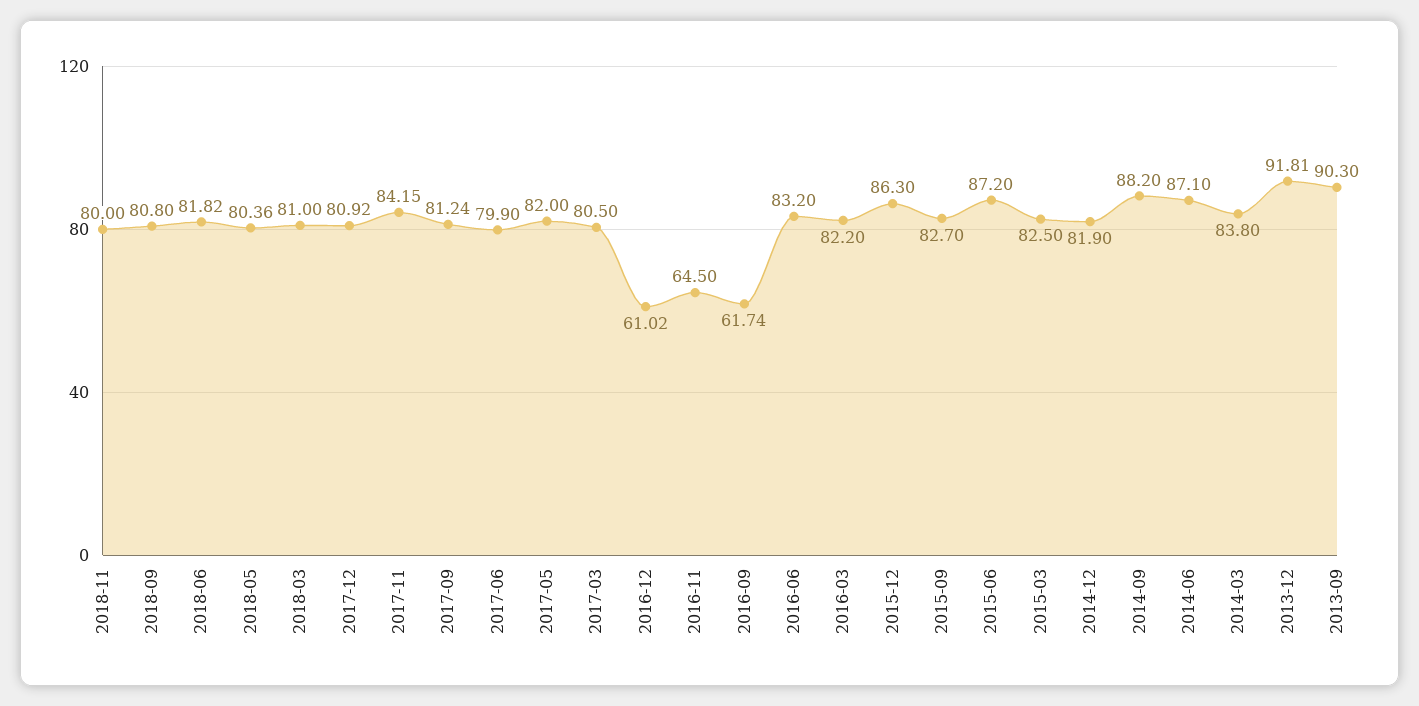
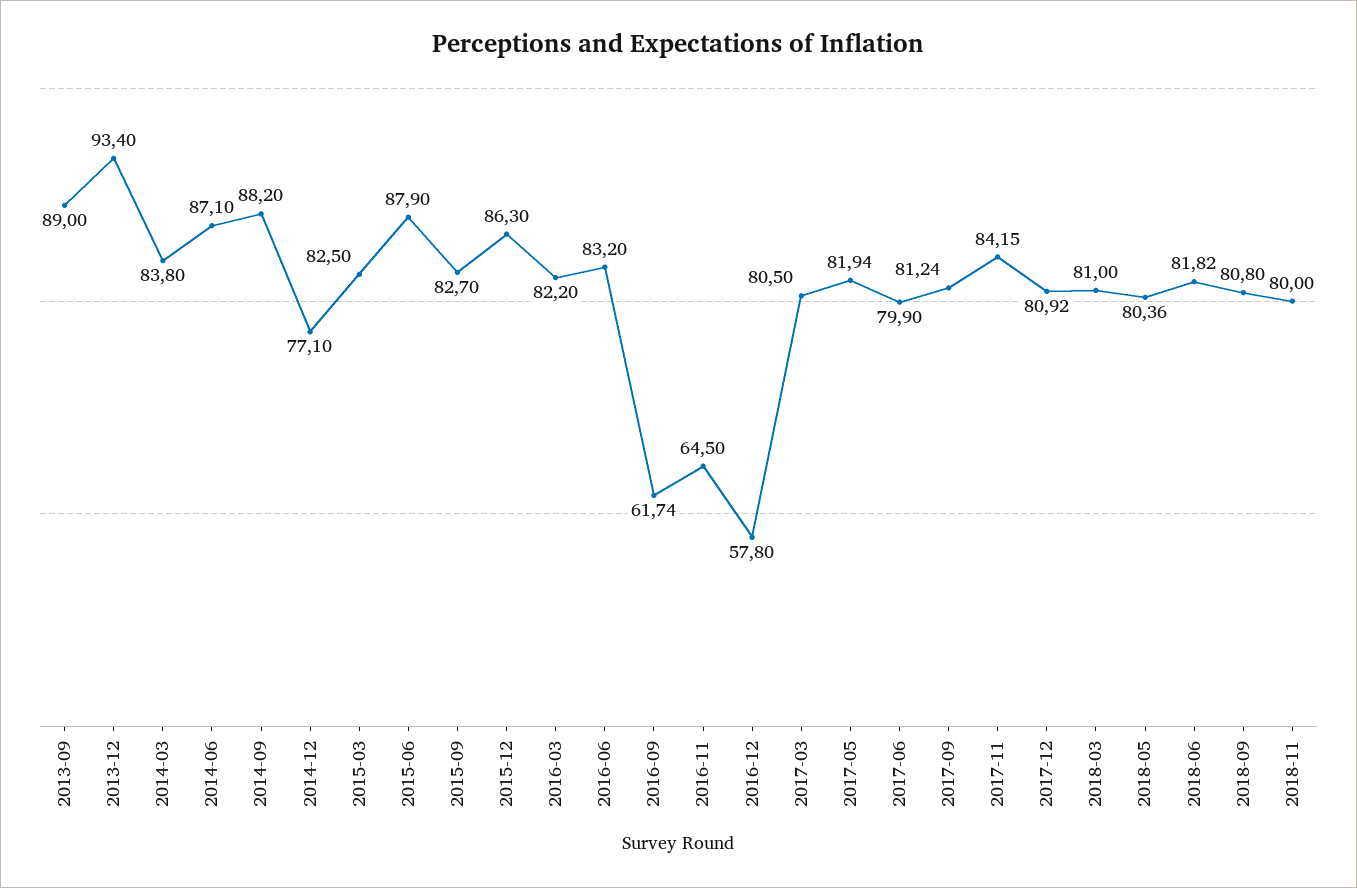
2017-05: 82 -> 81.94
2016-12: 61.02 -> 57.8
2015-06: 87.2 -> 87.9
2014-12: 81.9 -> 77.1
2013-12: 91.81 -> 93.4
2013-09: 90.3 -> 89

